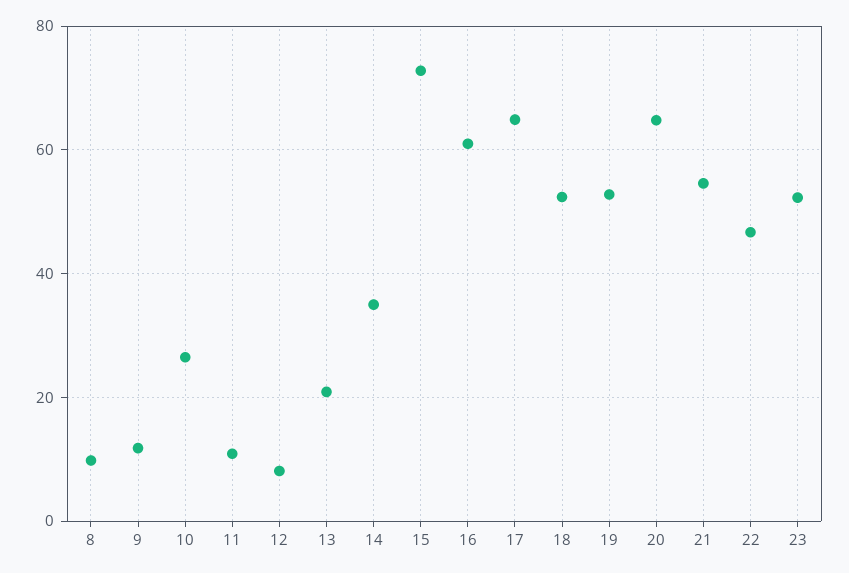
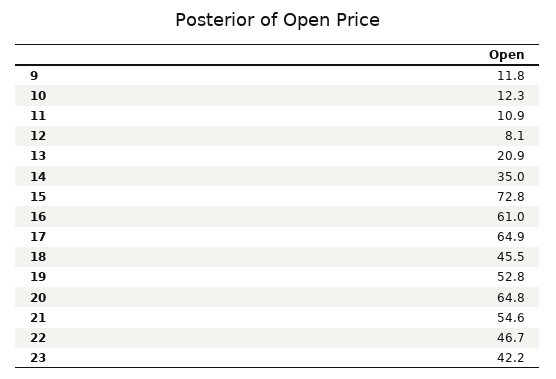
8: 10 -> none
10: 26 -> 12.3
18: 52 -> 45.5
23: 52 -> 42.2

